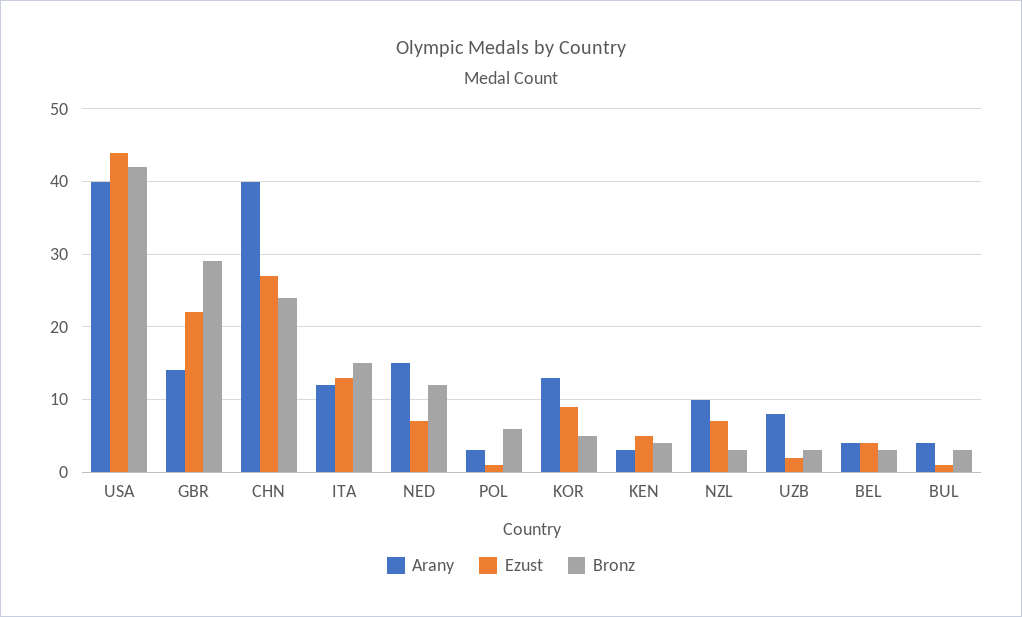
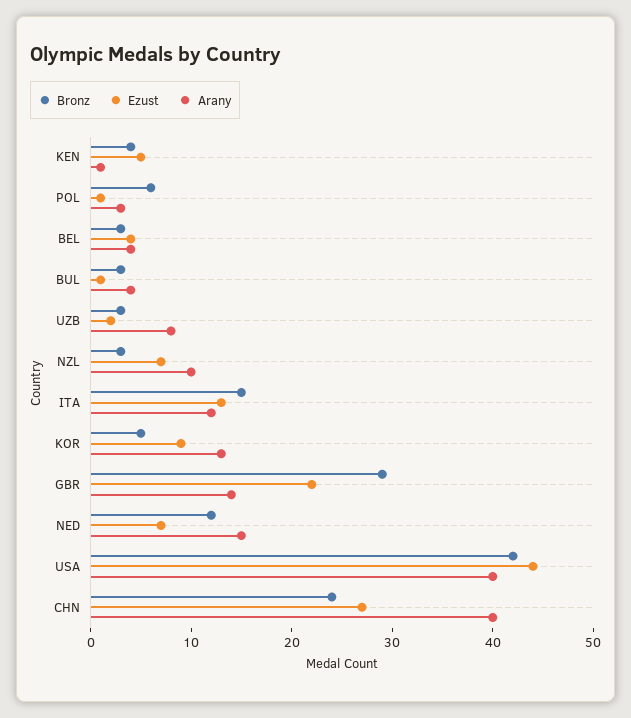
Arany, KEN: 3 -> 1

